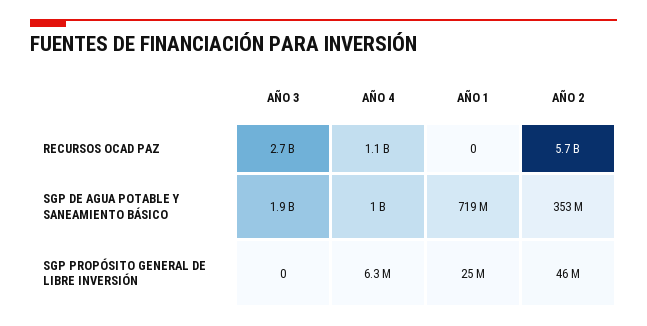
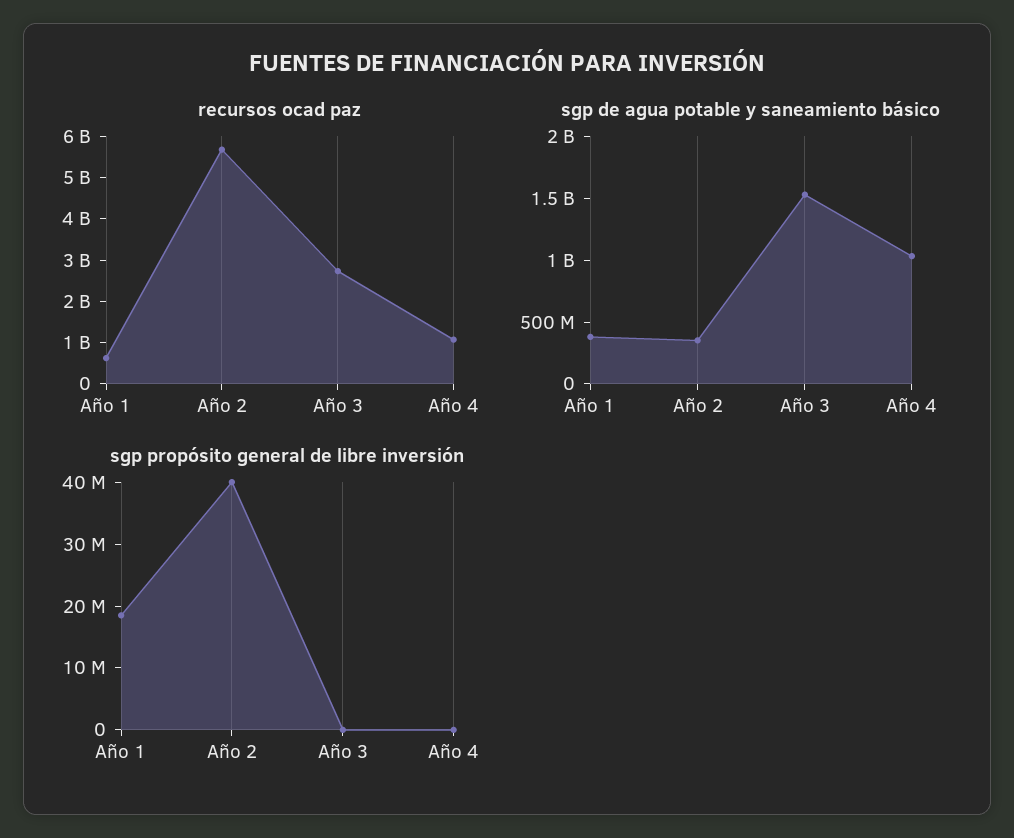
RECURSOS OCAD PAZ, AÑO 1: 0 -> 600000000
SGP DE AGUA POTABLE Y SANEAMIENTO BÁSICO, AÑO 3: 1900000000 -> 1500000000
SGP DE AGUA POTABLE Y SANEAMIENTO BÁSICO, AÑO 1: 719000000 -> 400000000
SGP PROPÓSITO GENERAL DE LIBRE INVERSIÓN, AÑO 4: 6300000 -> 0
SGP PROPÓSITO GENERAL DE LIBRE INVERSIÓN, AÑO 1: 25000000 -> 18000000
SGP PROPÓSITO GENERAL DE LIBRE INVERSIÓN, AÑO 2: 46000000 -> 40000000

